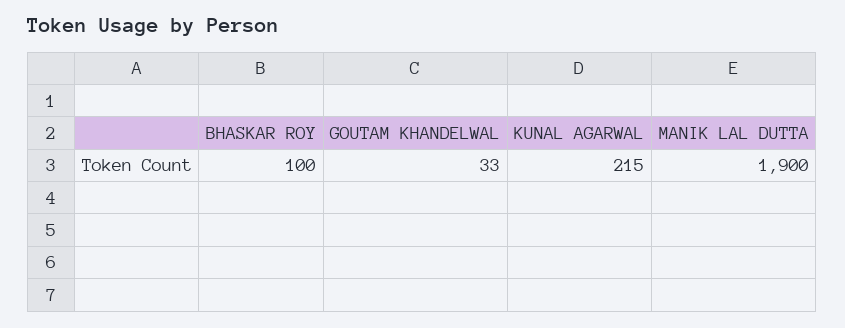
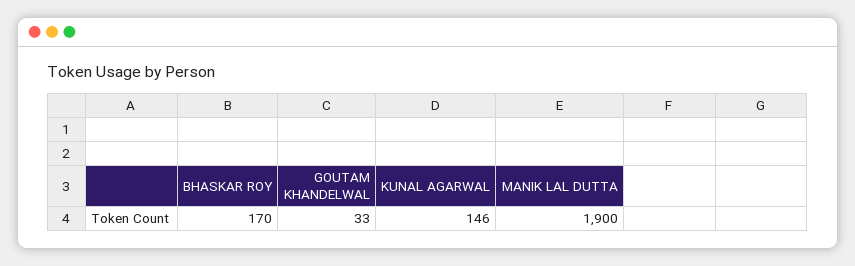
BHASKAR ROY: 100 -> 170
KUNAL AGARWAL: 215 -> 146

